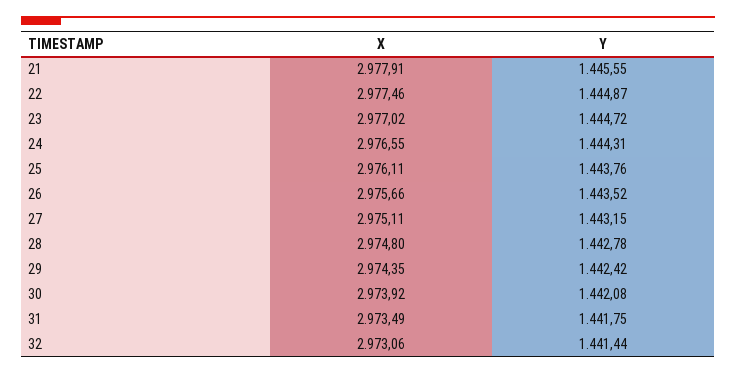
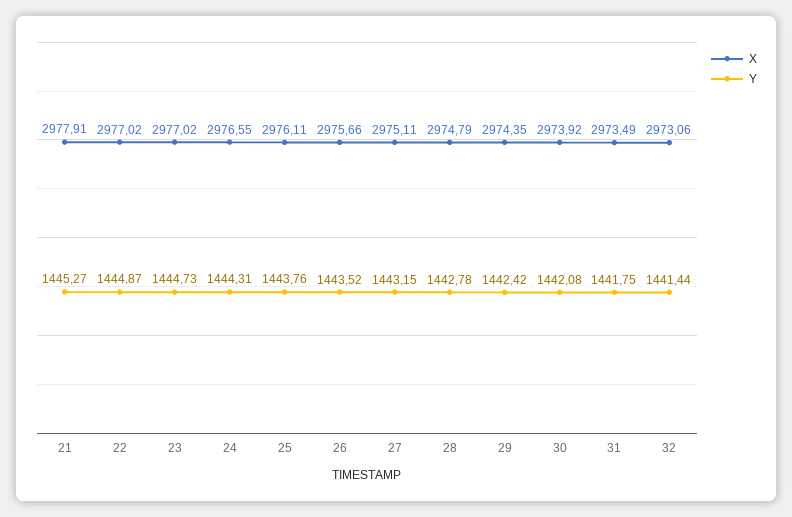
Y, 21: 1445.55 -> 1445.27
X, 22: 2977.46 -> 2977.02
Y, 23: 1444.72 -> 1444.73
X, 28: 2974.8 -> 2974.79

